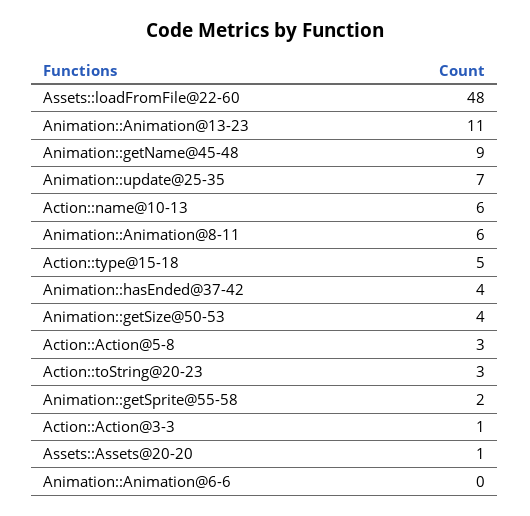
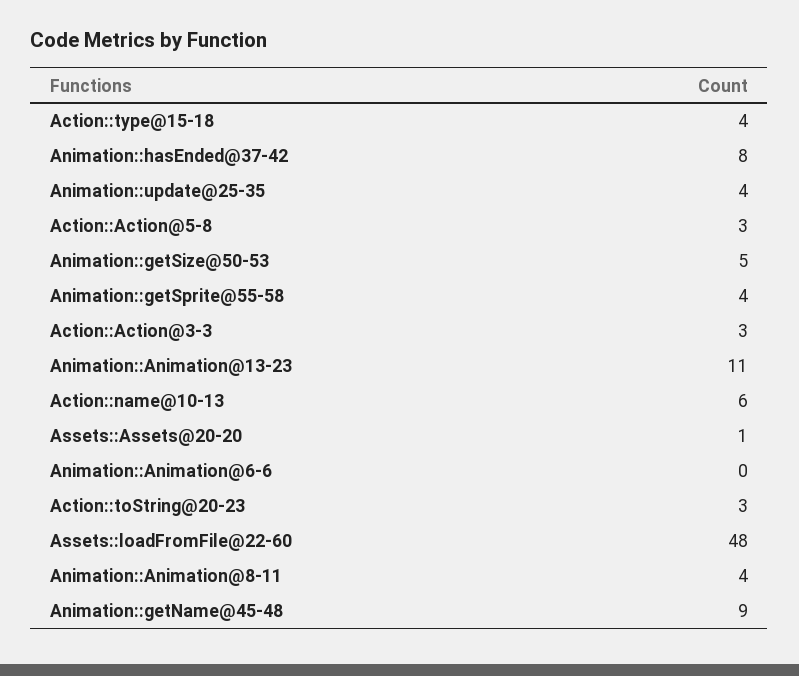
Animation::update@25-35: 7 -> 4
Animation::Animation@8-11: 6 -> 4
Action::type@15-18: 5 -> 4
Animation::hasEnded@37-42: 4 -> 8
Animation::getSize@50-53: 4 -> 5
Animation::getSprite@55-58: 2 -> 4
Action::Action@3-3: 1 -> 3

